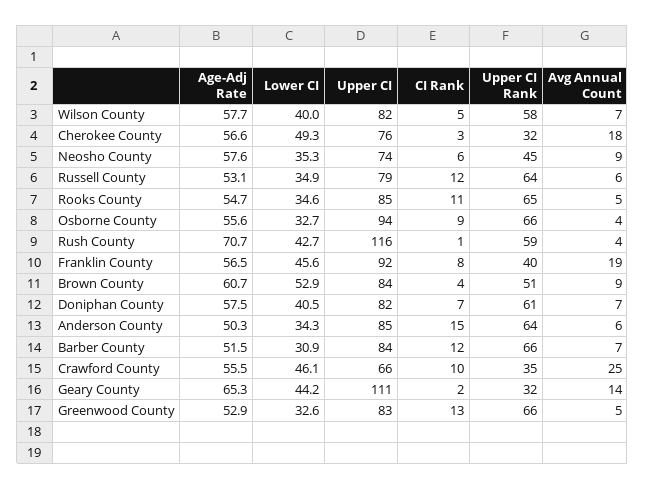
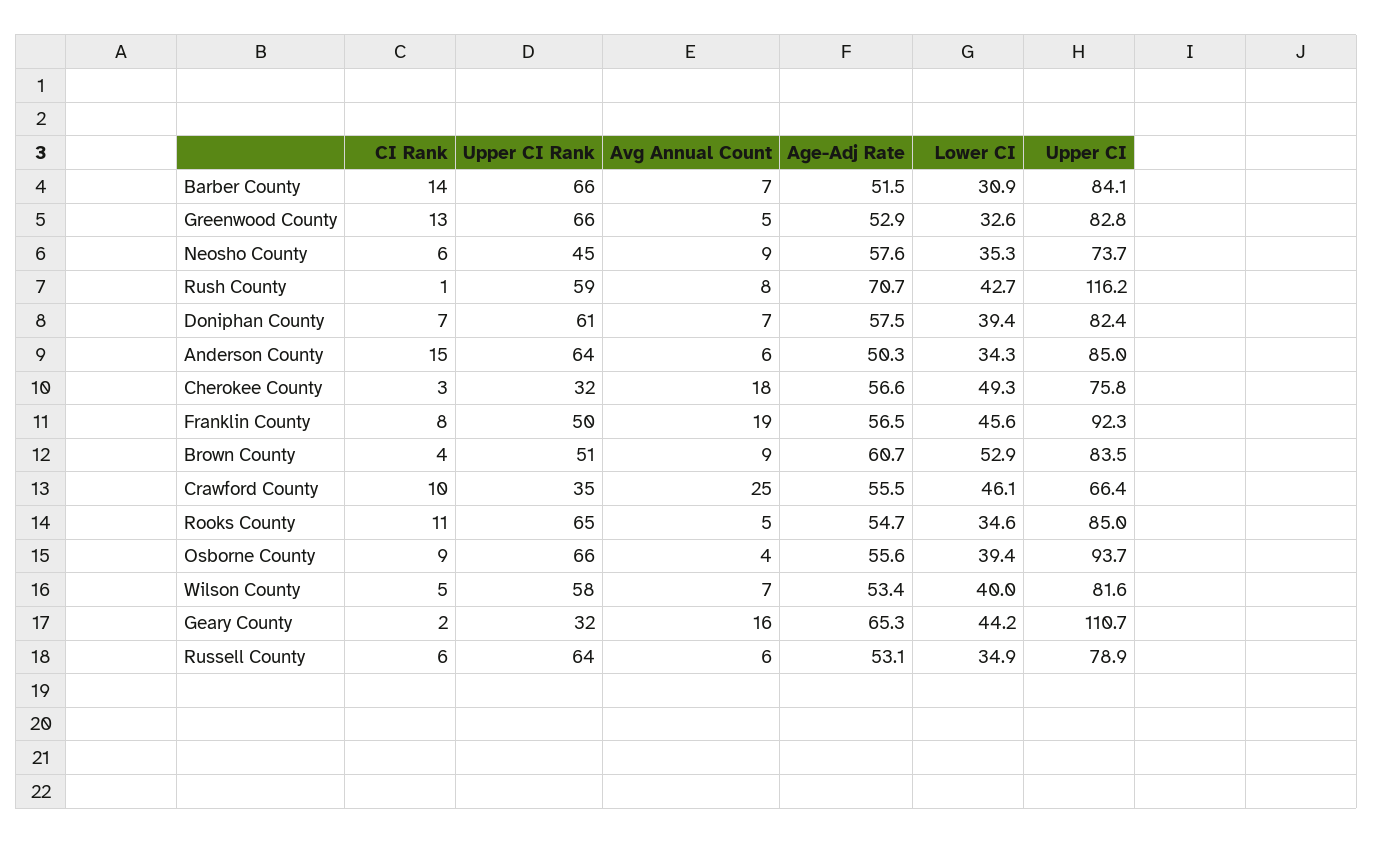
Age-Adj Rate, Wilson County: 57.7 -> 53.4
CI Rank, Russell County: 12 -> 6
Lower CI, Osborne County: 32.7 -> 39.4
Avg Annual Count, Rush County: 4 -> 8
Upper CI Rank, Franklin County: 40 -> 50
Lower CI, Doniphan County: 40.5 -> 39.4
CI Rank, Barber County: 12 -> 14
Avg Annual Count, Geary County: 14 -> 16

